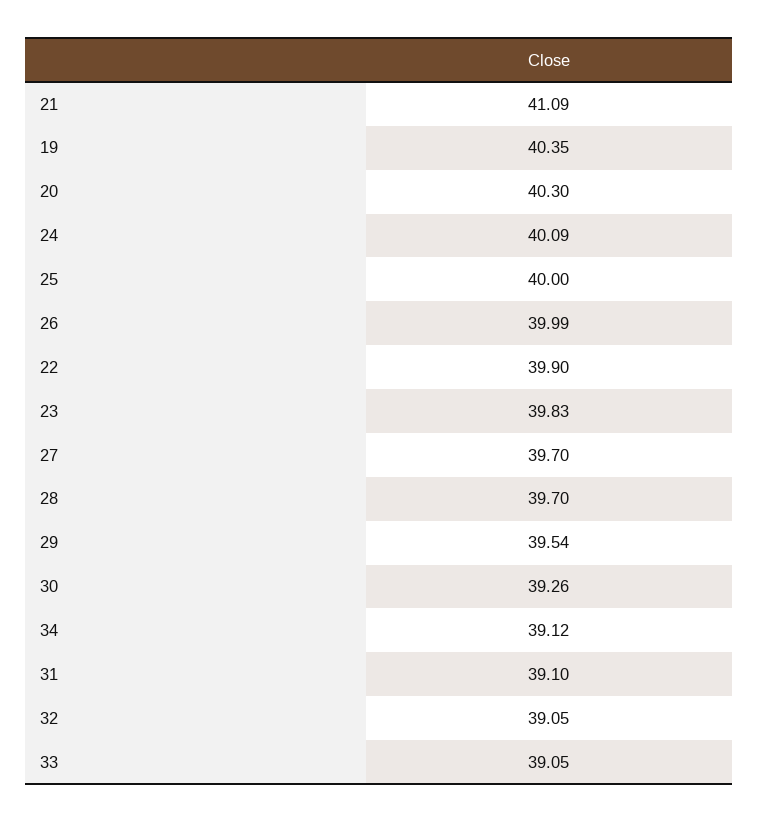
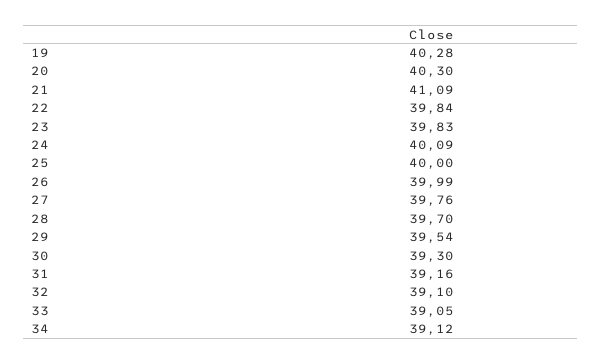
19: 40.35 -> 40.28
22: 39.9 -> 39.84
27: 39.7 -> 39.76
30: 39.26 -> 39.3
31: 39.1 -> 39.16
32: 39.05 -> 39.1

